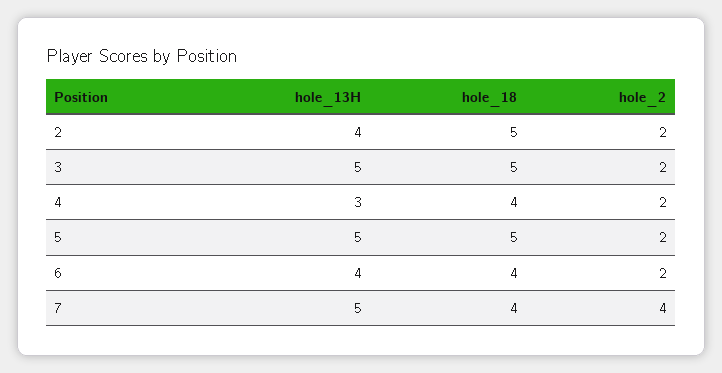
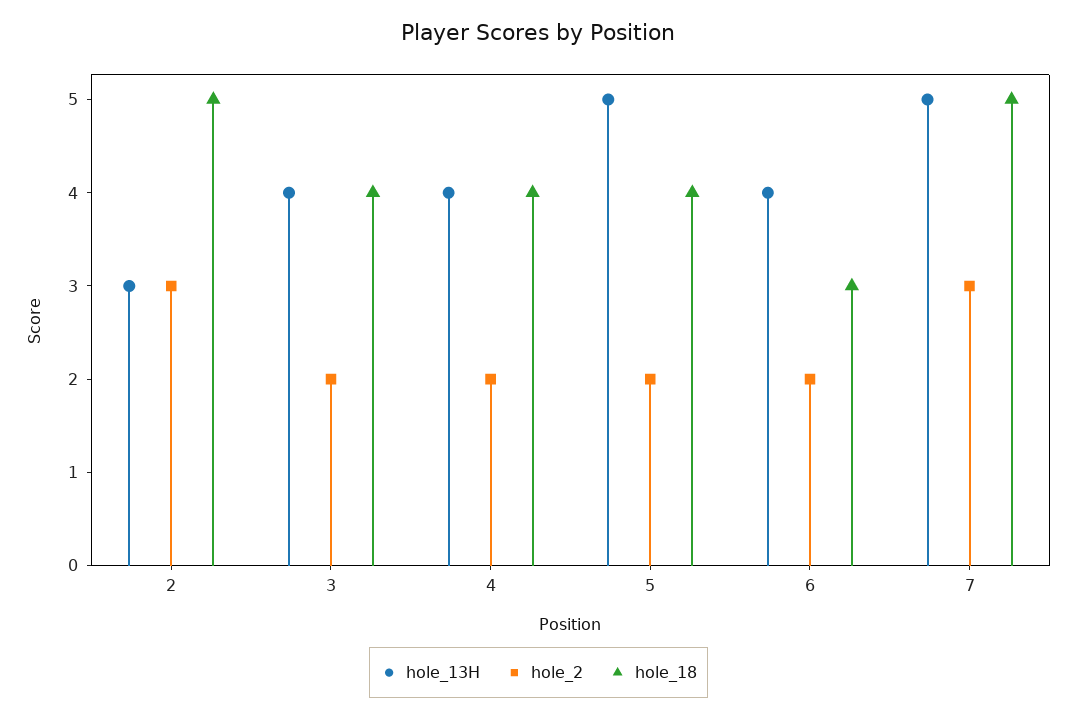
hole_13H, 2: 4 -> 3
hole_2, 2: 2 -> 3
hole_13H, 3: 5 -> 4
hole_18, 3: 5 -> 4
hole_13H, 4: 3 -> 4
hole_18, 5: 5 -> 4
hole_18, 6: 4 -> 3
hole_18, 7: 4 -> 5
hole_2, 7: 4 -> 3

